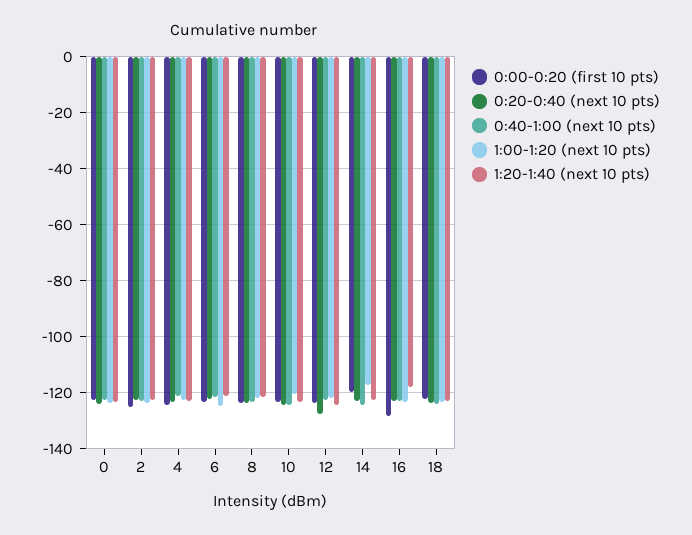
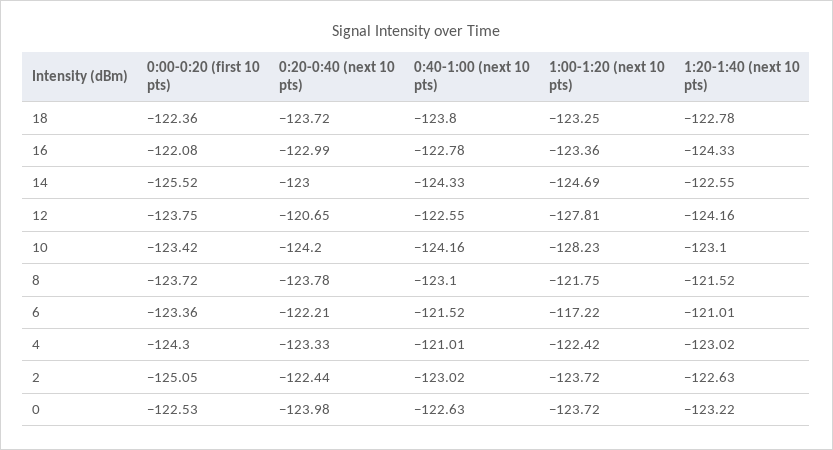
1:00-1:20 (next 10 pts), 6: -125 -> -117.22
1:00-1:20 (next 10 pts), 10: -120 -> -128.23
0:20-0:40 (next 10 pts), 12: -127.5 -> -120.65
1:00-1:20 (next 10 pts), 12: -122.5 -> -127.81
0:00-0:20 (first 10 pts), 14: -120 -> -125.52
1:00-1:20 (next 10 pts), 14: -117.5 -> -124.69
0:00-0:20 (first 10 pts), 16: -127.5 -> -122.08
1:20-1:40 (next 10 pts), 16: -117.5 -> -124.33

